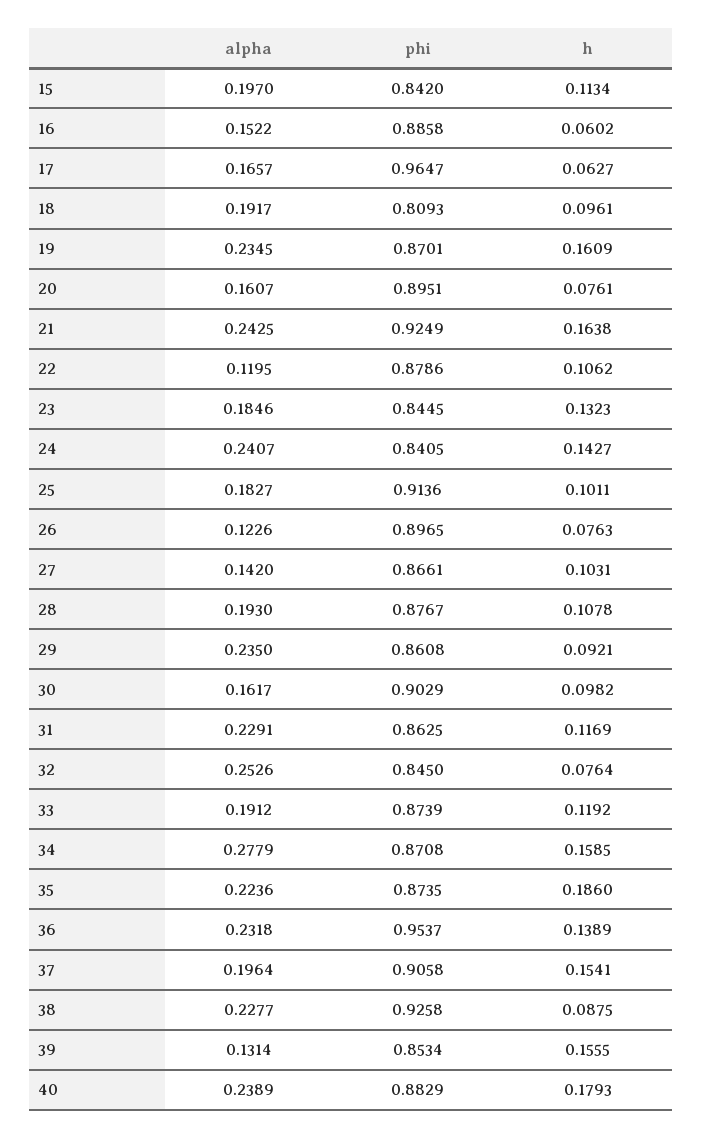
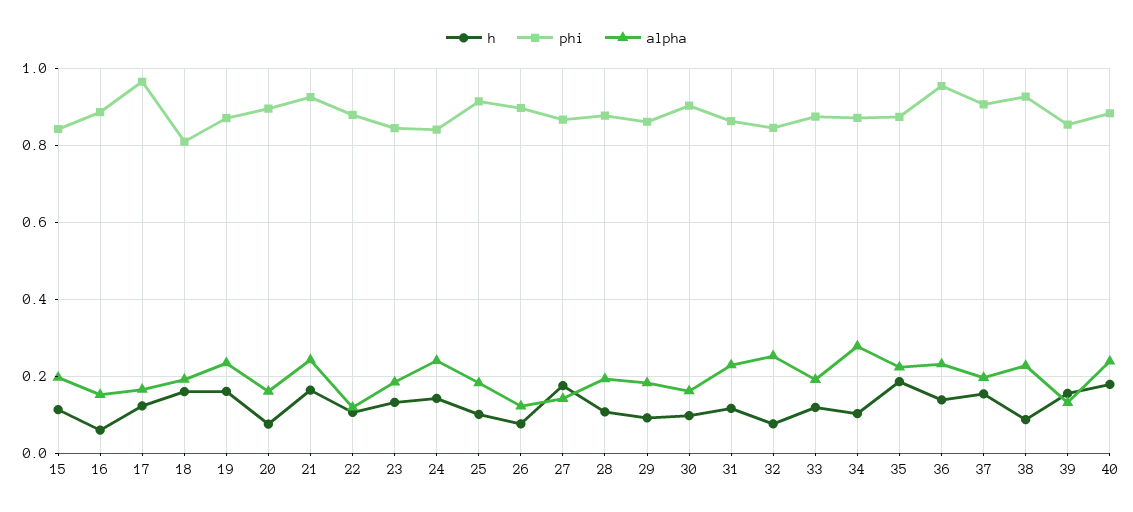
h, 17: 0.0627 -> 0.12
h, 18: 0.0961 -> 0.16
h, 27: 0.1031 -> 0.18
alpha, 29: 0.235 -> 0.18
h, 34: 0.1585 -> 0.1

